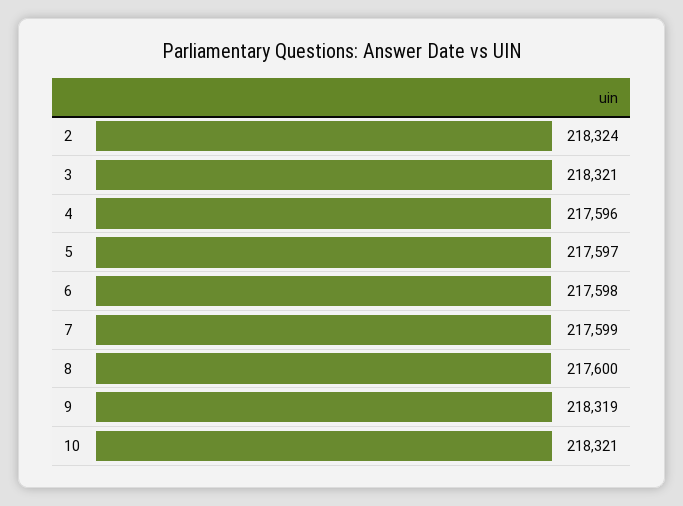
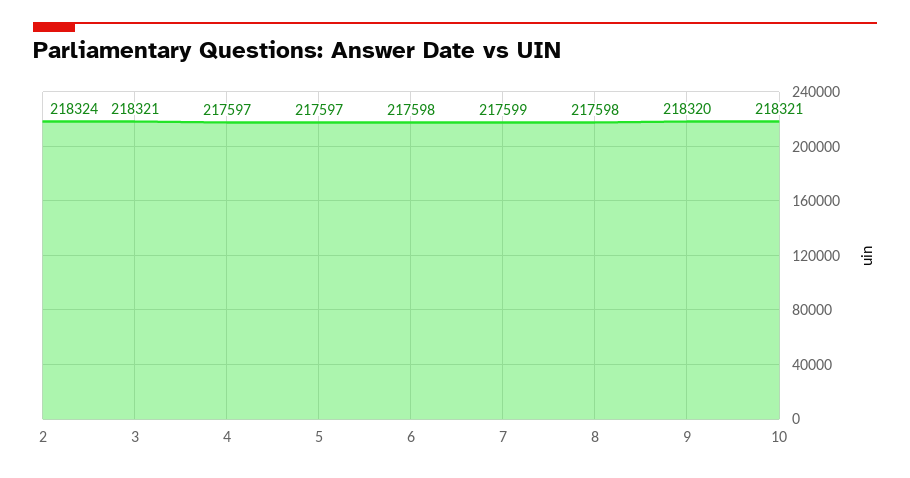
4: 217596 -> 217597
8: 217600 -> 217598
9: 218319 -> 218320

